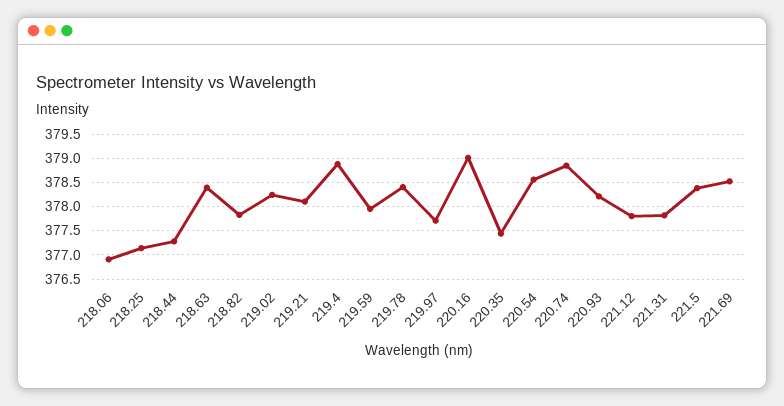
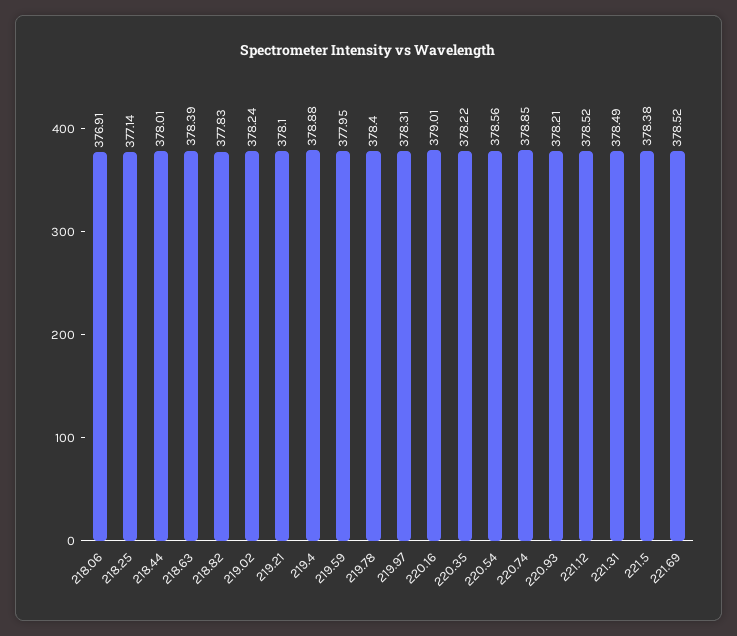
218.44: 377.25 -> 378.01
219.97: 377.75 -> 378.31
220.35: 377.5 -> 378.22
221.12: 377.75 -> 378.52
221.31: 377.75 -> 378.49

